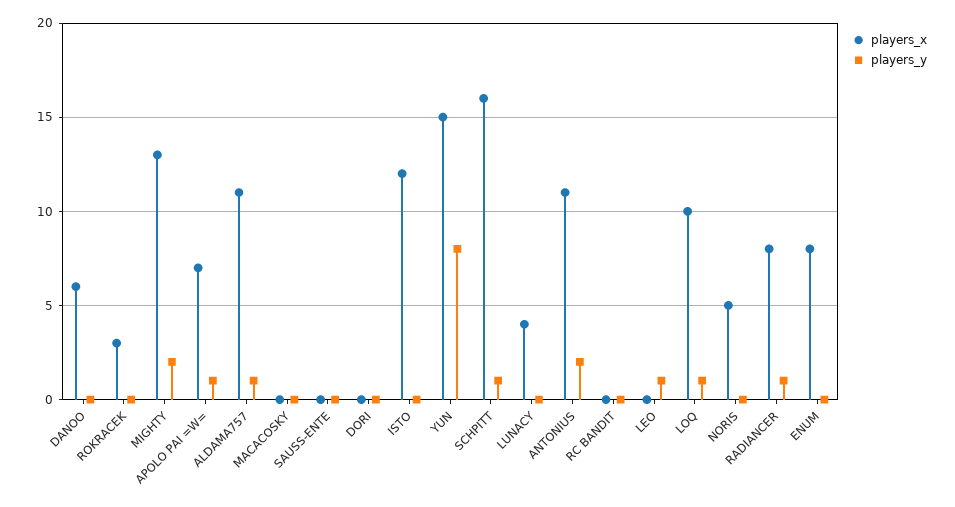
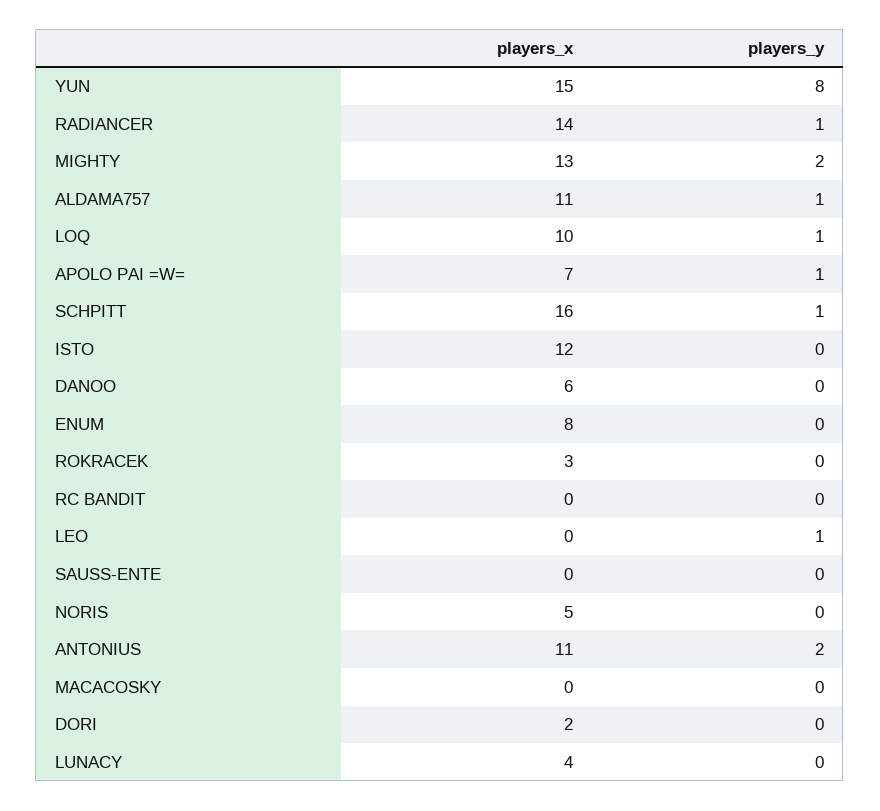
players_x, DORI: 0 -> 2
players_x, RADIANCER: 8 -> 14

